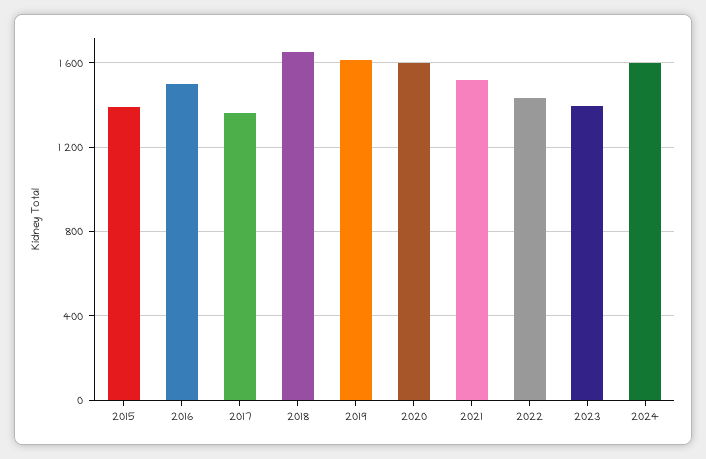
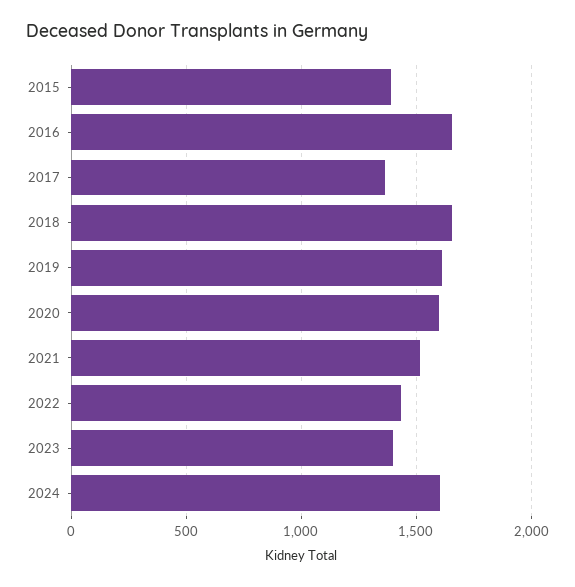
2016: 1500 -> 1650

